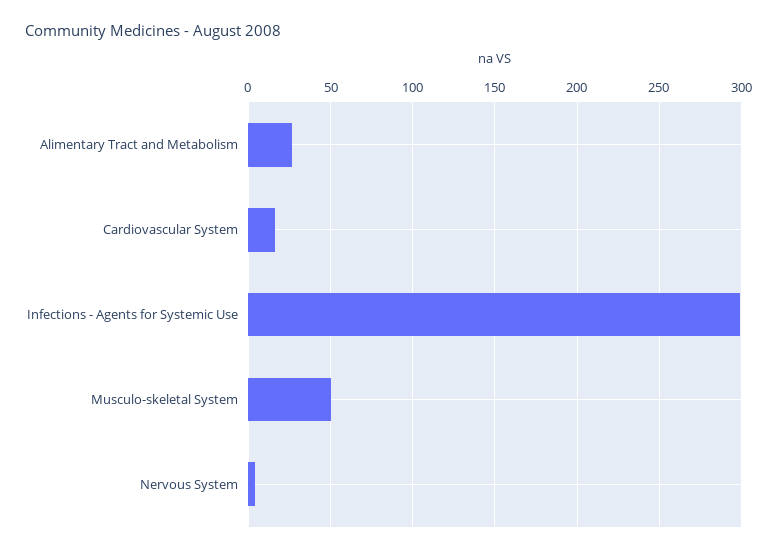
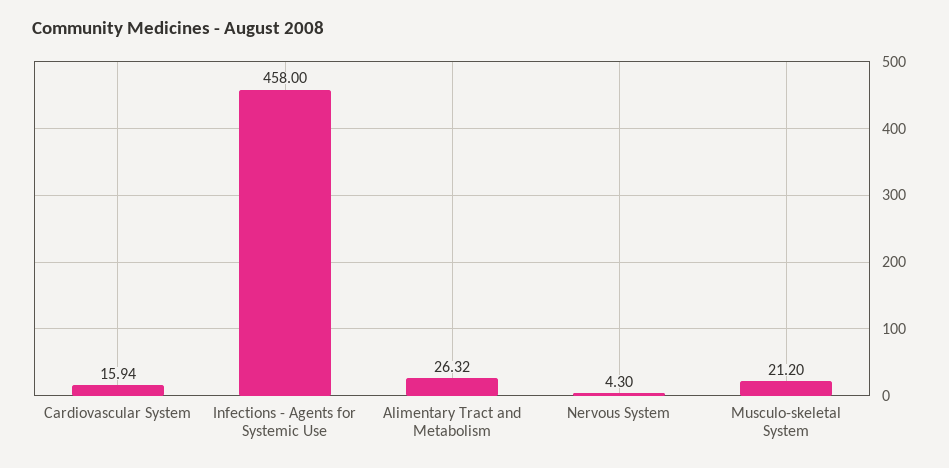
Infections - Agents for Systemic Use: 300 -> 458
Musculo-skeletal System: 50 -> 21.2

